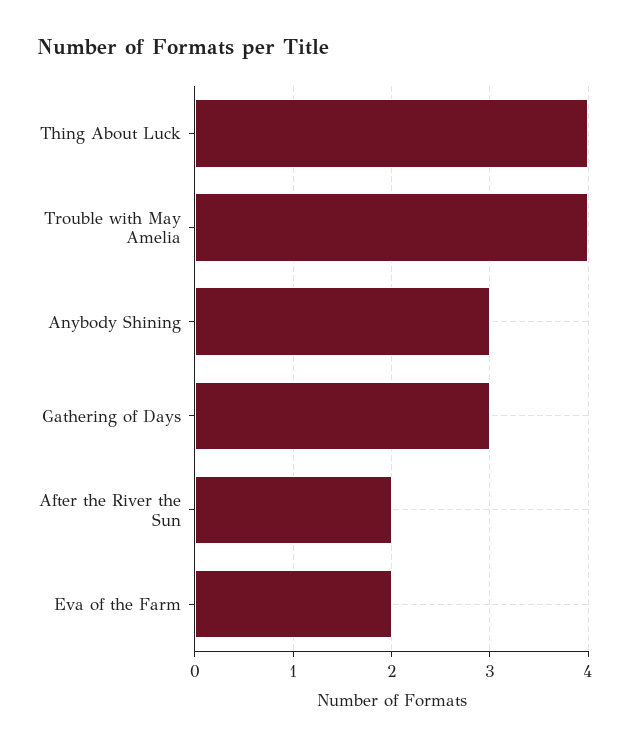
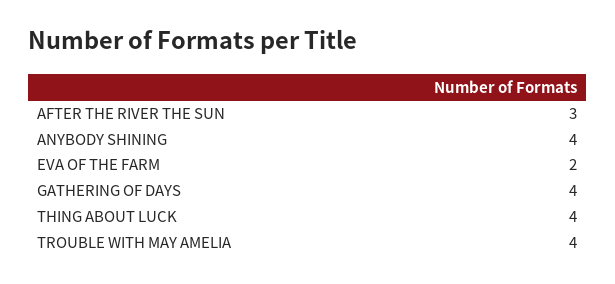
Anybody Shining: 3 -> 4
Gathering of Days: 3 -> 4
After the River the Sun: 2 -> 3

